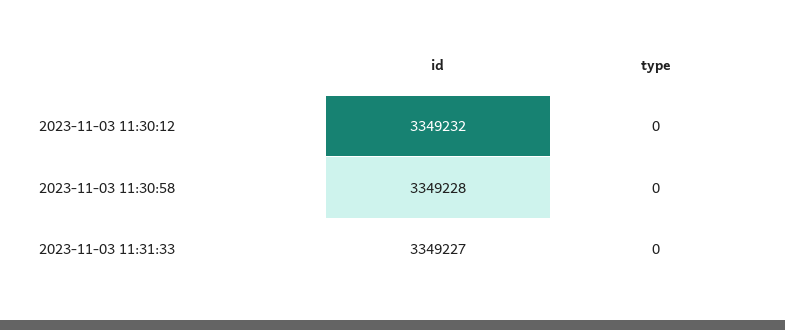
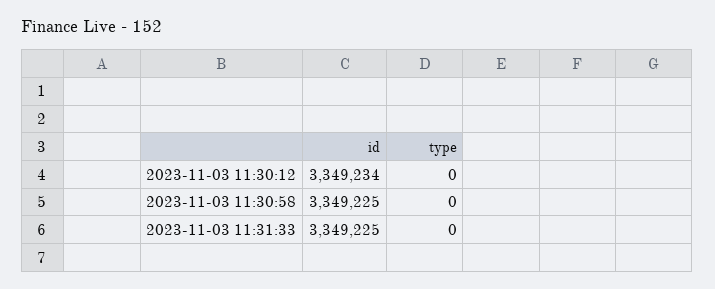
id, 2023-11-03 11:30:12: 3349232 -> 3349234
id, 2023-11-03 11:30:58: 3349228 -> 3349225
id, 2023-11-03 11:31:33: 3349227 -> 3349225

